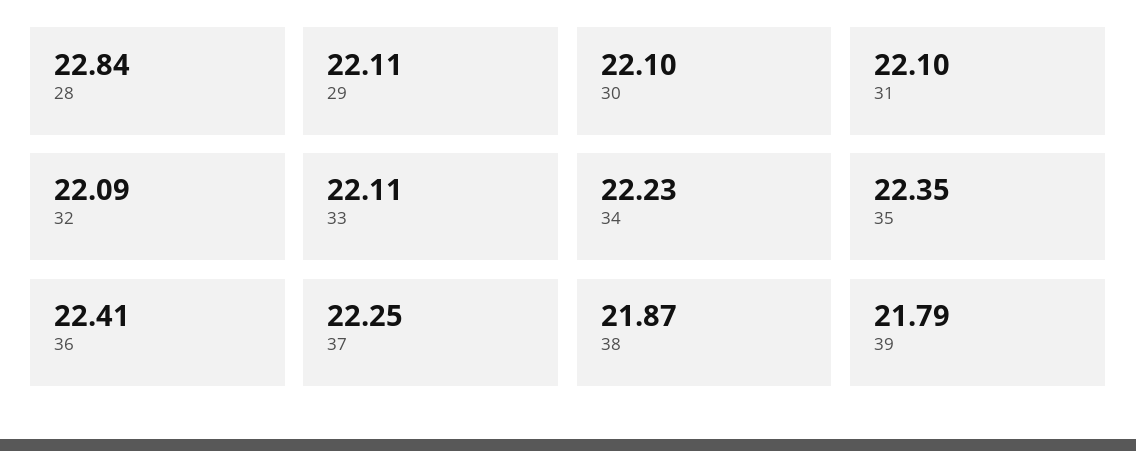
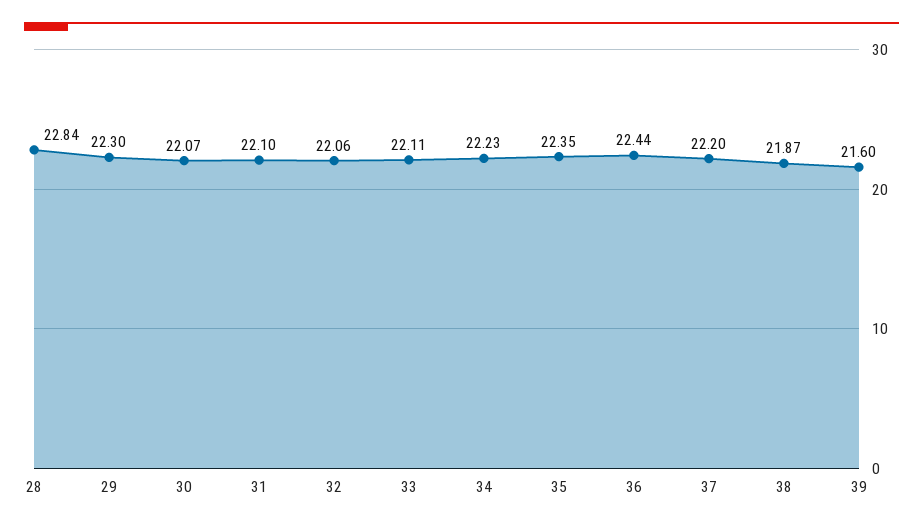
29: 22.11 -> 22.3
30: 22.1 -> 22.07
32: 22.09 -> 22.06
36: 22.41 -> 22.44
37: 22.25 -> 22.2
39: 21.79 -> 21.6

